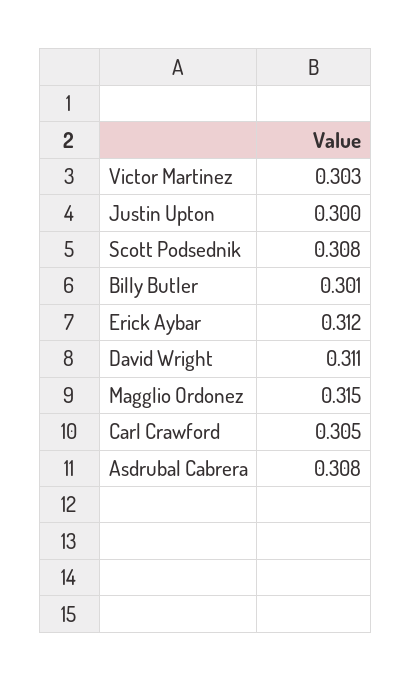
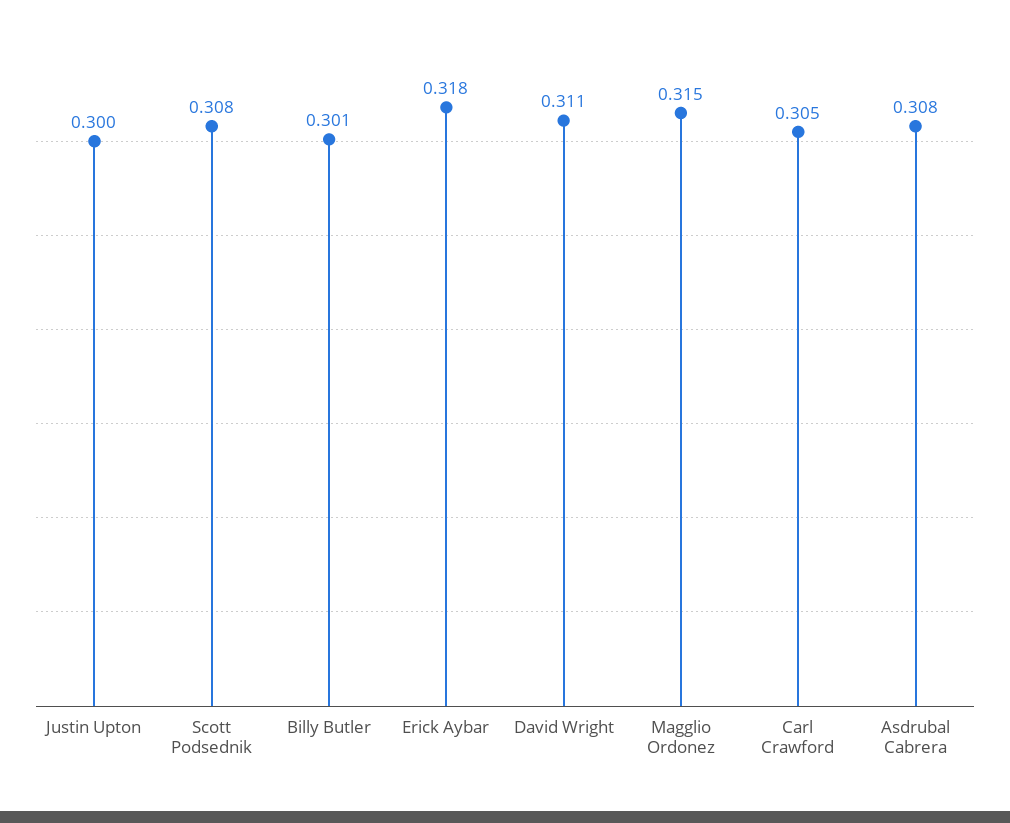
Victor Martinez: 0.303 -> none
Erick Aybar: 0.312 -> 0.318

